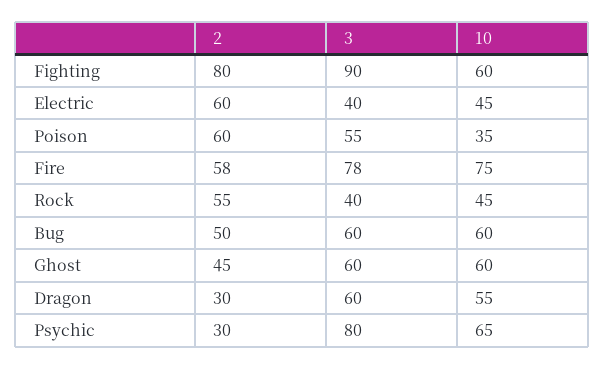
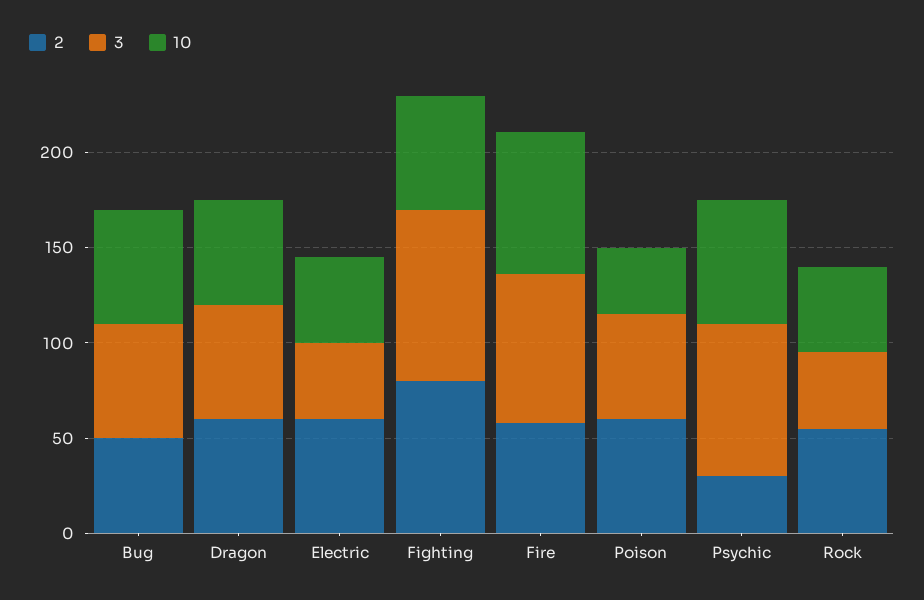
2, Ghost: 45 -> none
3, Ghost: 60 -> none
10, Ghost: 60 -> none
2, Dragon: 30 -> 60

